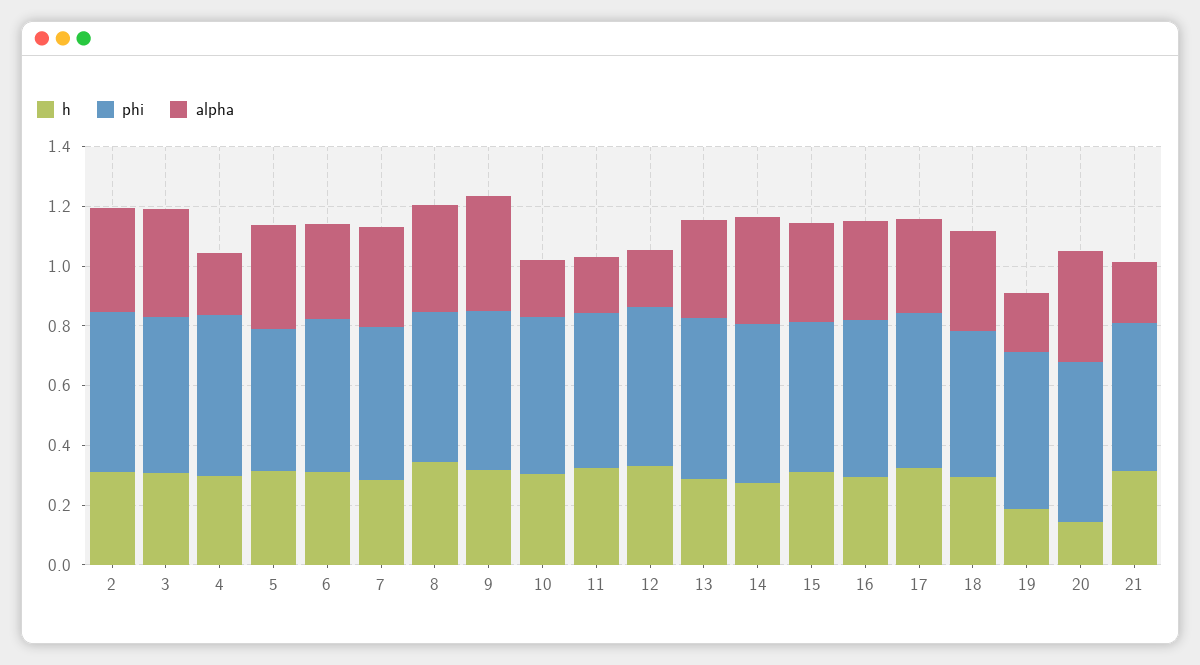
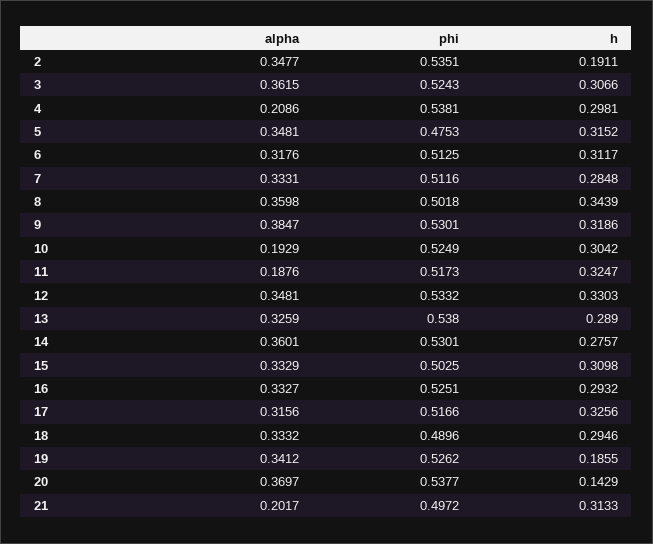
h, 2: 0.3 -> 0.1911
alpha, 12: 0.2 -> 0.3481
alpha, 19: 0.2 -> 0.3412

